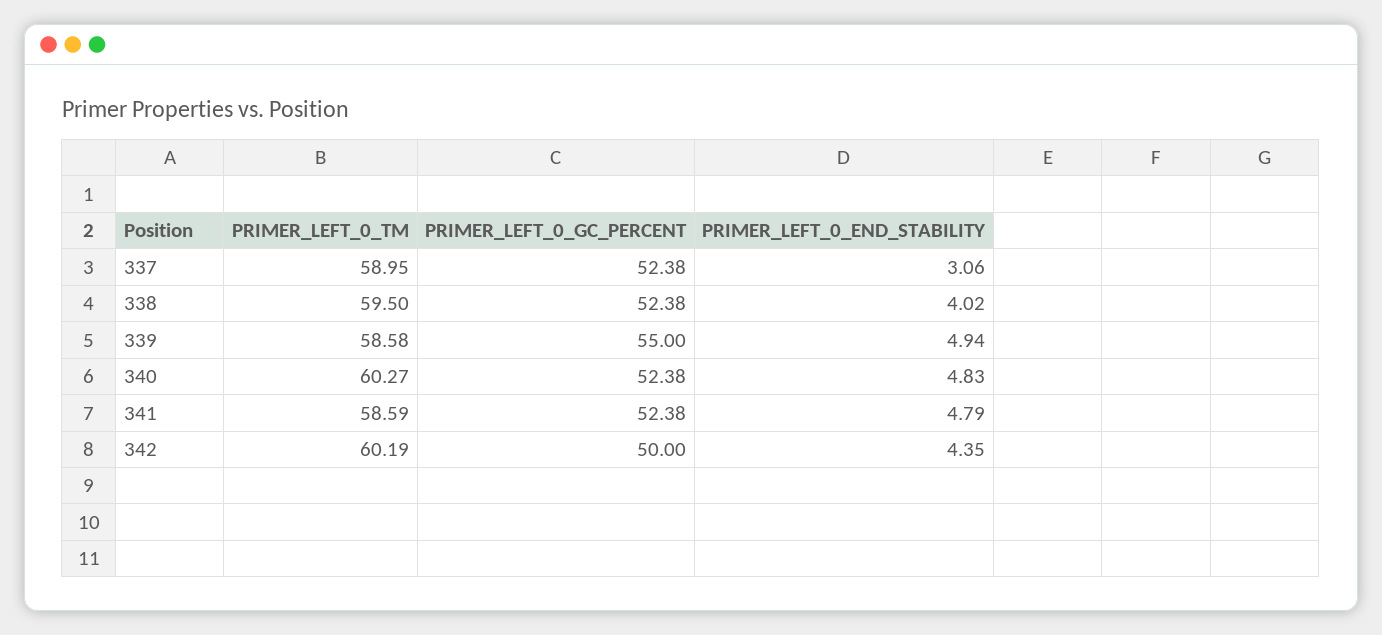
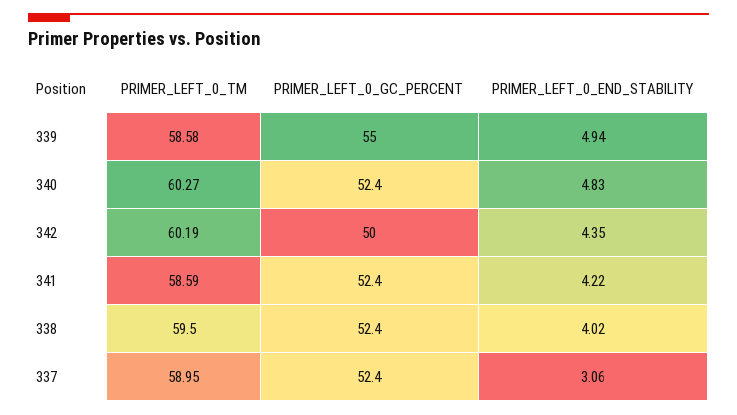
PRIMER_LEFT_0_END_STABILITY, 341: 4.79 -> 4.22

